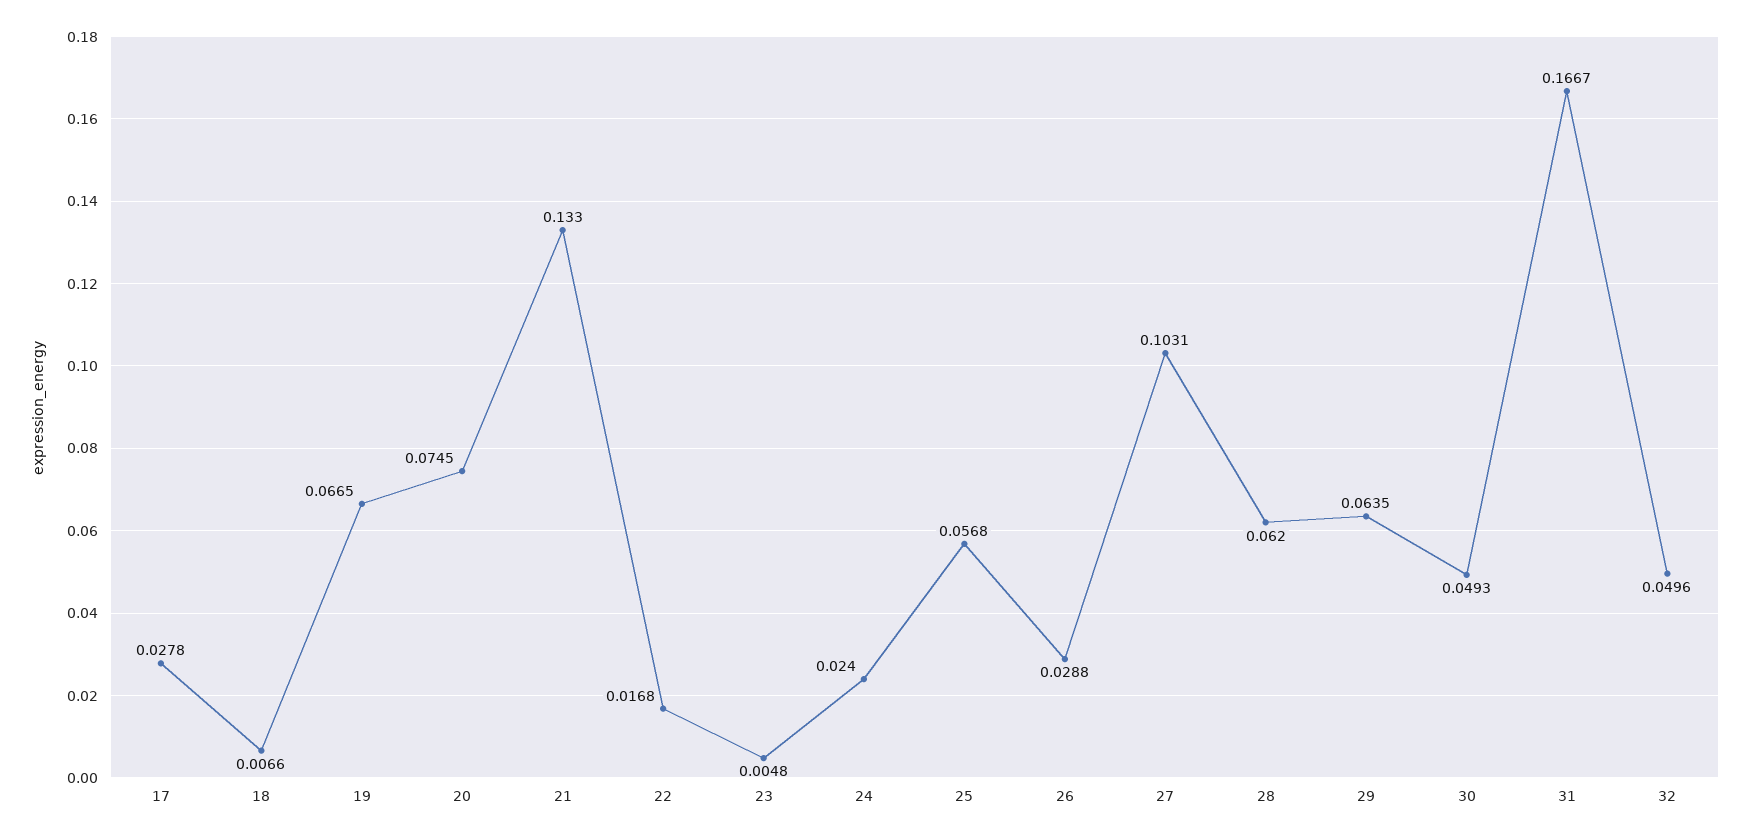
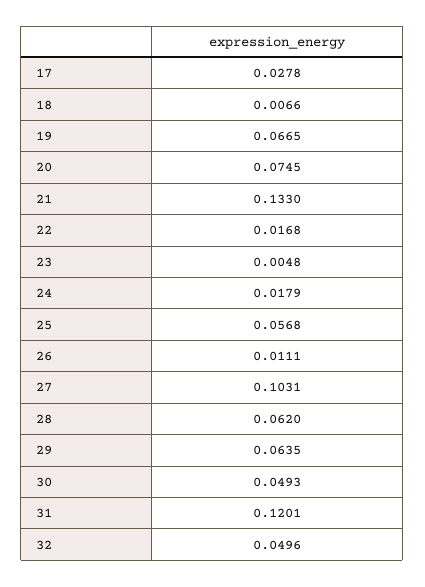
24: 0.024 -> 0.0179
26: 0.0288 -> 0.0111
31: 0.1667 -> 0.1201

